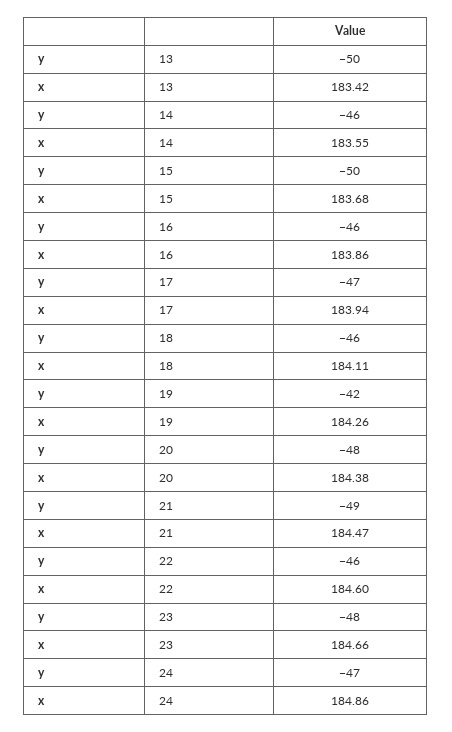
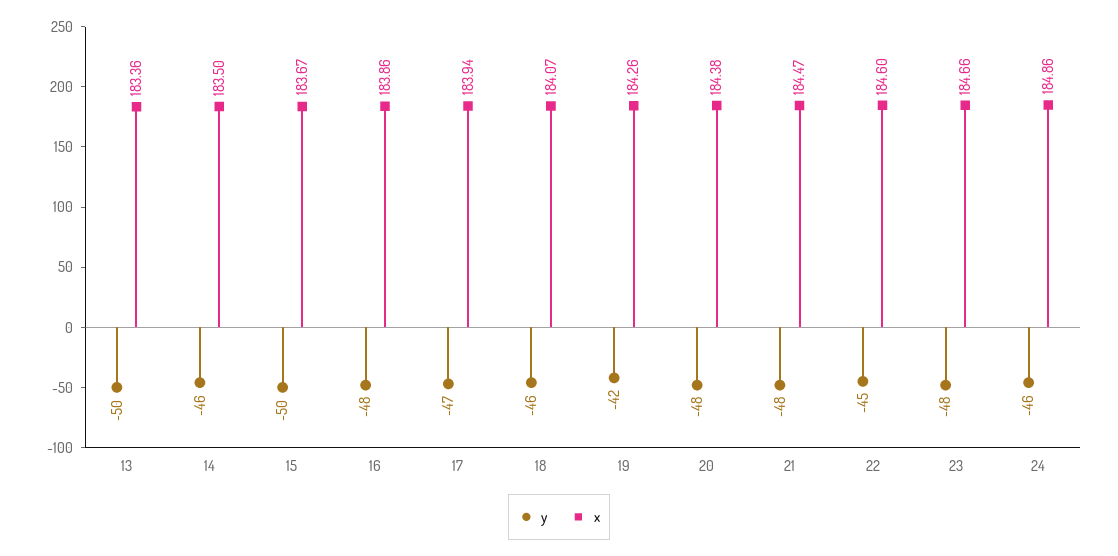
x, 13: 183.42 -> 183.36
x, 14: 183.55 -> 183.5
x, 15: 183.68 -> 183.67
y, 16: -46 -> -48
x, 18: 184.11 -> 184.07
y, 21: -49 -> -48
y, 22: -46 -> -45
y, 24: -47 -> -46

